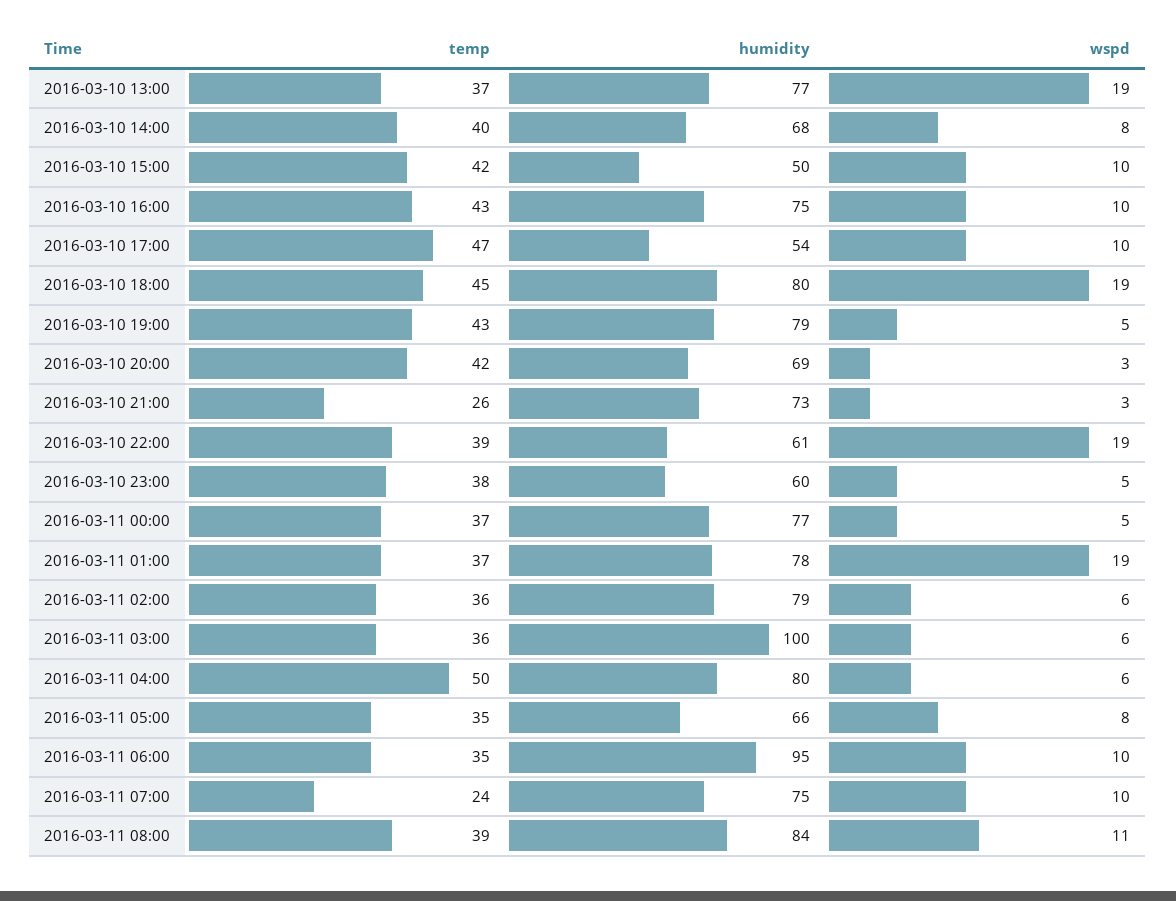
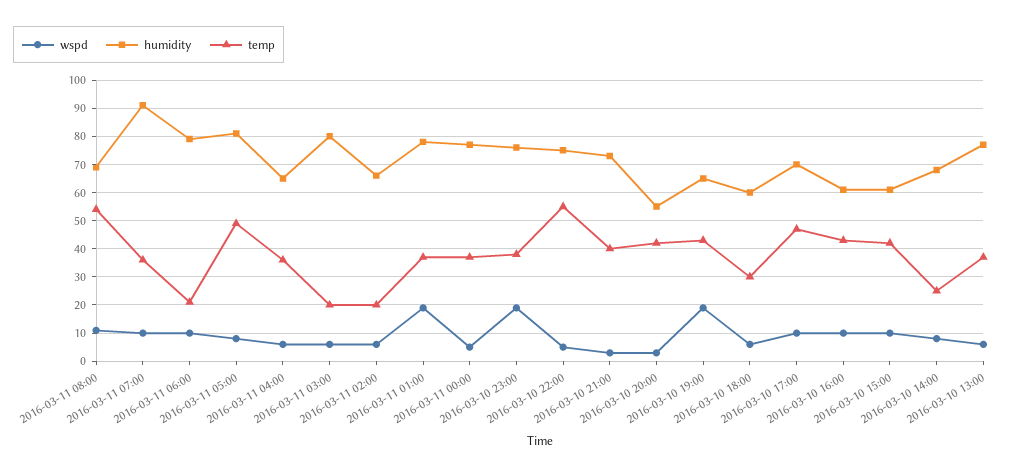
wspd, 2016-03-10 13:00: 19 -> 5
temp, 2016-03-10 14:00: 40 -> 25
humidity, 2016-03-10 15:00: 50 -> 60
humidity, 2016-03-10 16:00: 75 -> 60
humidity, 2016-03-10 17:00: 54 -> 70
temp, 2016-03-10 18:00: 45 -> 30
humidity, 2016-03-10 18:00: 80 -> 60
wspd, 2016-03-10 18:00: 19 -> 5
humidity, 2016-03-10 19:00: 79 -> 65
wspd, 2016-03-10 19:00: 5 -> 20
humidity, 2016-03-10 20:00: 69 -> 55
temp, 2016-03-10 21:00: 26 -> 40
temp, 2016-03-10 22:00: 39 -> 55
humidity, 2016-03-10 22:00: 61 -> 75
wspd, 2016-03-10 22:00: 19 -> 5
humidity, 2016-03-10 23:00: 60 -> 75
wspd, 2016-03-10 23:00: 5 -> 20
temp, 2016-03-11 02:00: 36 -> 20
humidity, 2016-03-11 02:00: 79 -> 65
temp, 2016-03-11 03:00: 36 -> 20
humidity, 2016-03-11 03:00: 100 -> 80
temp, 2016-03-11 04:00: 50 -> 35
humidity, 2016-03-11 04:00: 80 -> 65
temp, 2016-03-11 05:00: 35 -> 50
humidity, 2016-03-11 05:00: 66 -> 80
temp, 2016-03-11 06:00: 35 -> 20
humidity, 2016-03-11 06:00: 95 -> 80
temp, 2016-03-11 07:00: 24 -> 35
humidity, 2016-03-11 07:00: 75 -> 90
temp, 2016-03-11 08:00: 39 -> 55
humidity, 2016-03-11 08:00: 84 -> 70

